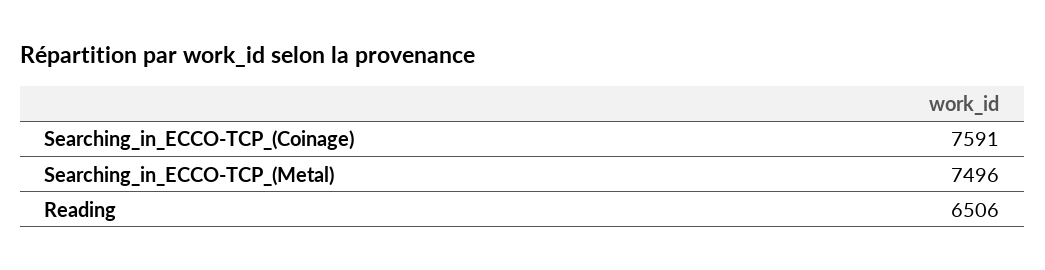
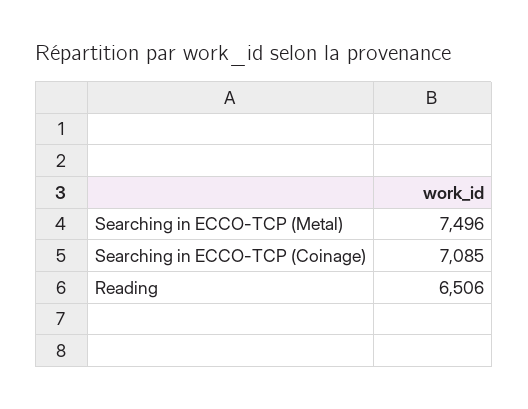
Searching_in_ECCO-TCP_(Coinage): 7591 -> 7085

